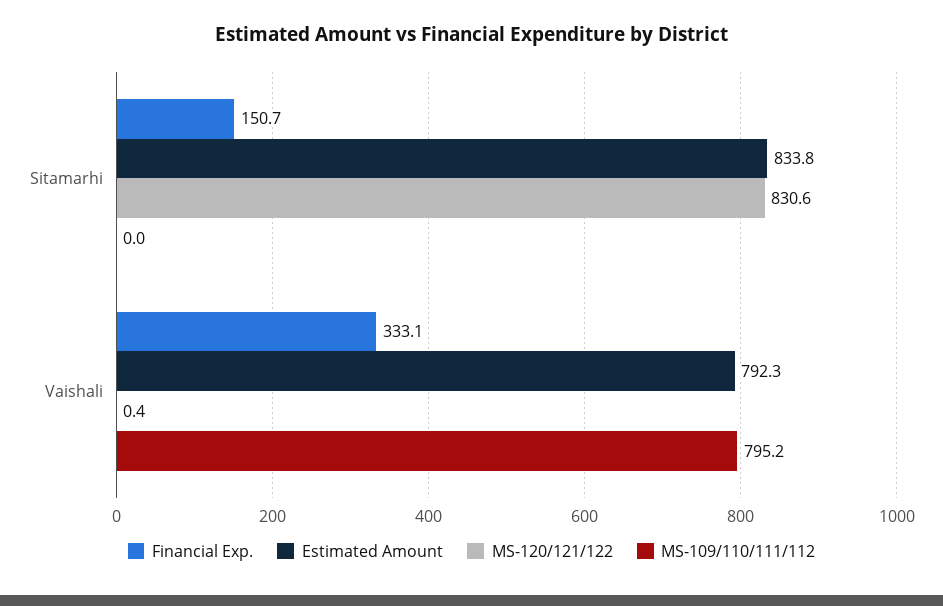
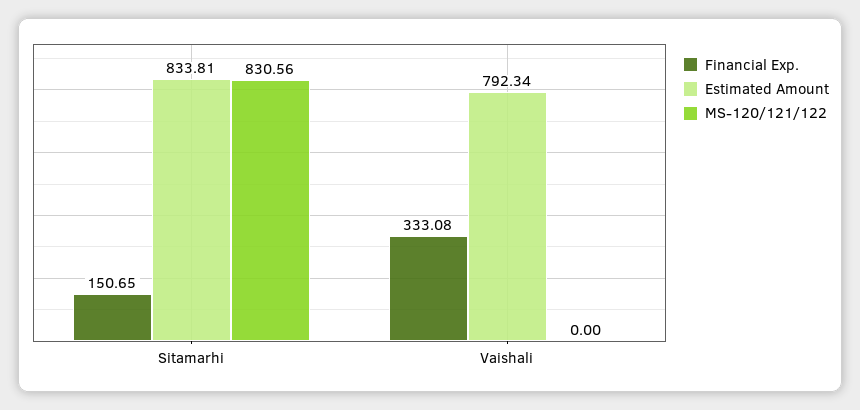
MS-109/110/111/112, Sitamarhi: 0 -> none
MS-120/121/122, Vaishali: 0.4 -> 0
MS-109/110/111/112, Vaishali: 795.2 -> none

